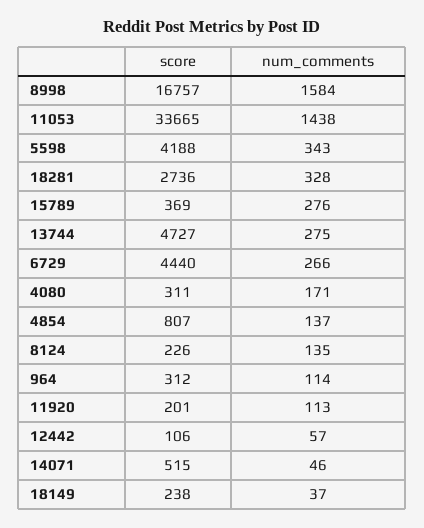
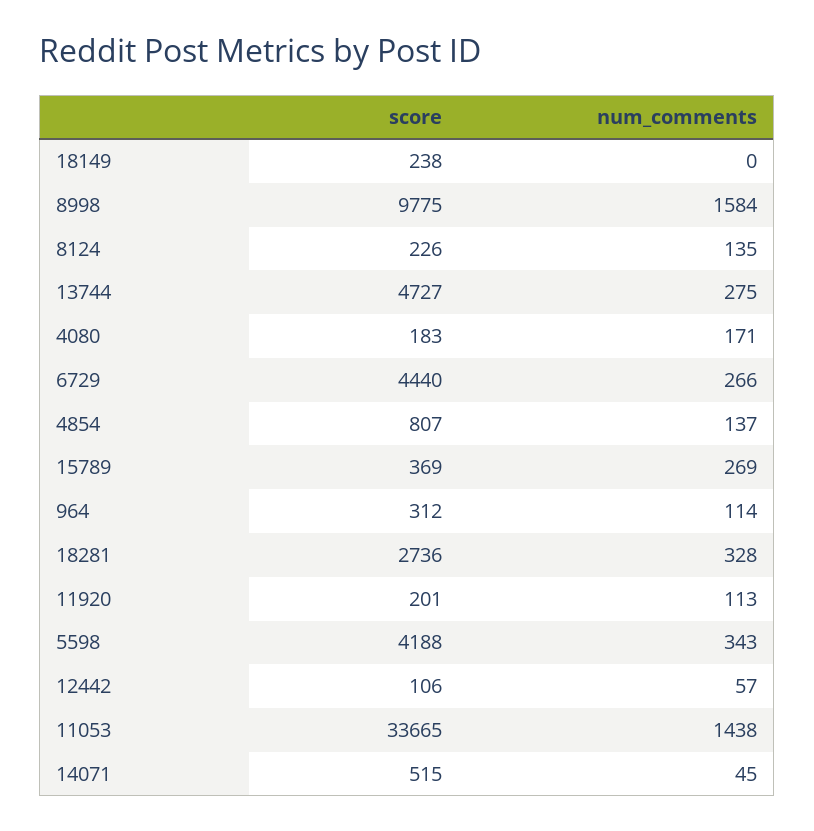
score, 8998: 16757 -> 9775
num_comments, 15789: 276 -> 269
score, 4080: 311 -> 183
num_comments, 14071: 46 -> 45
num_comments, 18149: 37 -> 0

